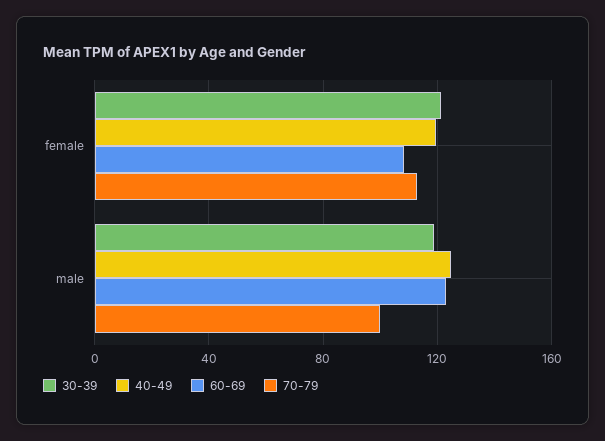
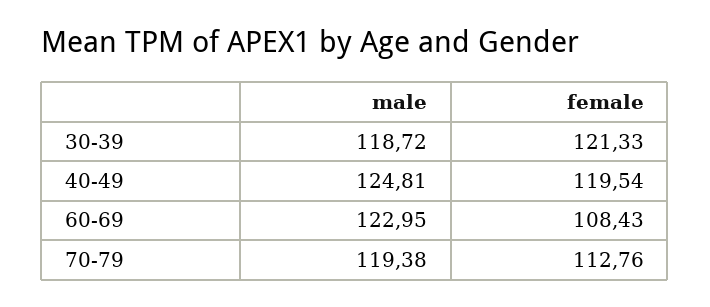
70-79, male: 100 -> 119.38

